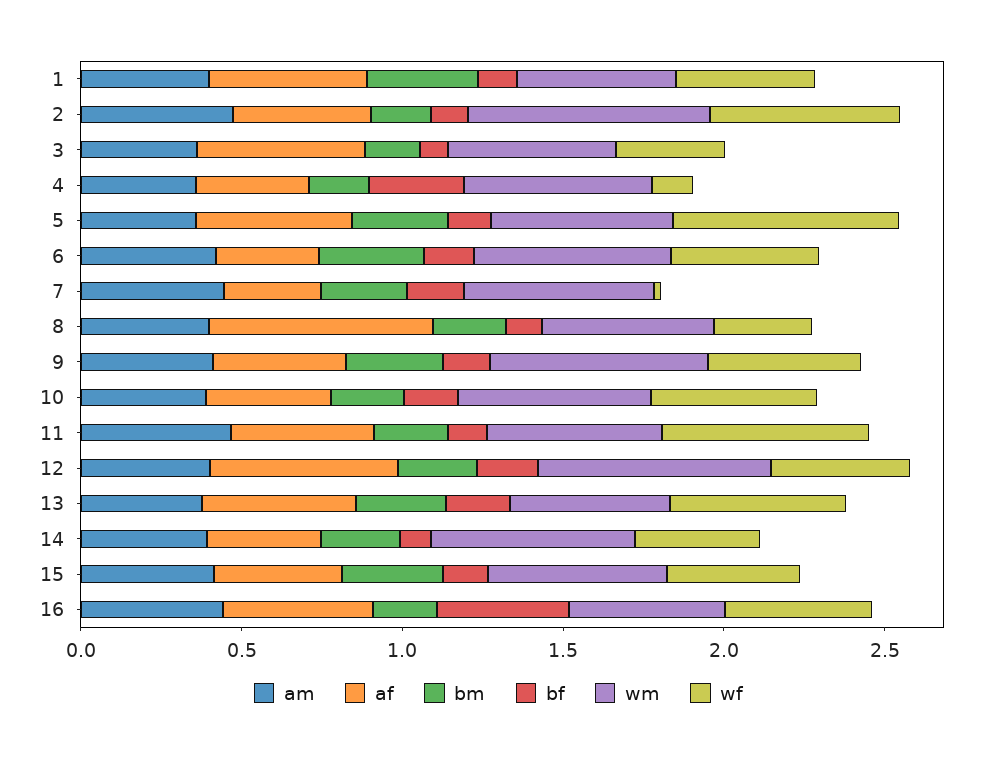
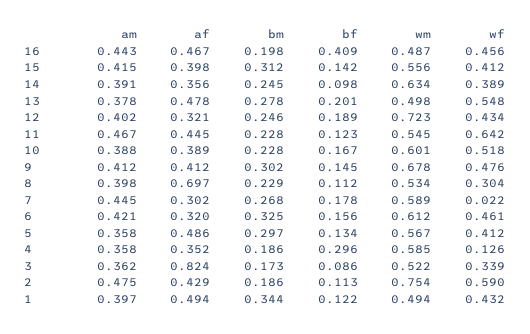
af, 3: 0.5 -> 0.824
wf, 5: 0.7 -> 0.412
af, 12: 0.6 -> 0.321

